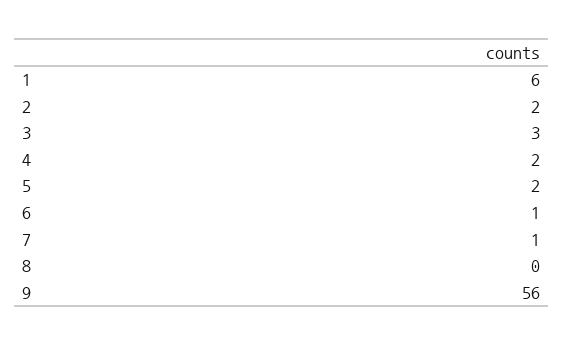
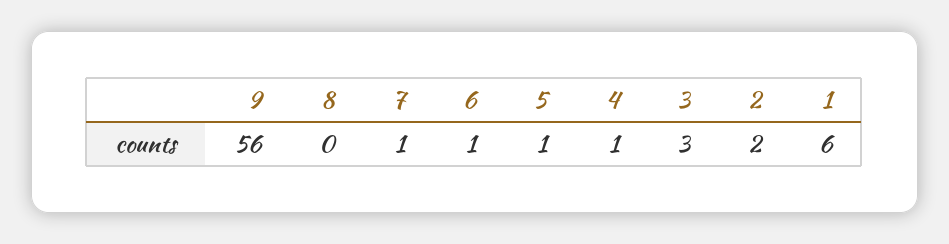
4: 2 -> 1
5: 2 -> 1

